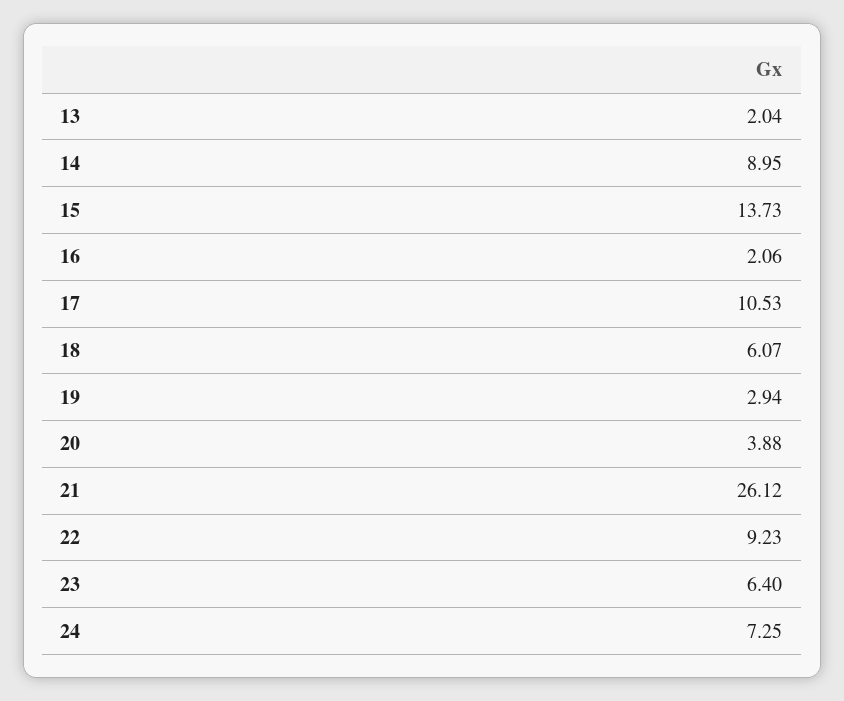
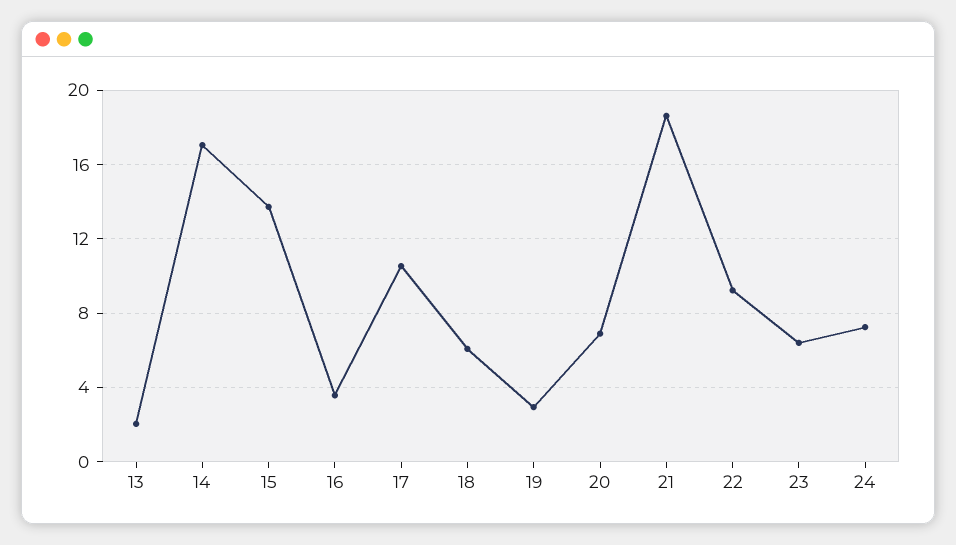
14: 8.95 -> 17
16: 2.06 -> 3.5
20: 3.88 -> 7
21: 26.12 -> 18.5

